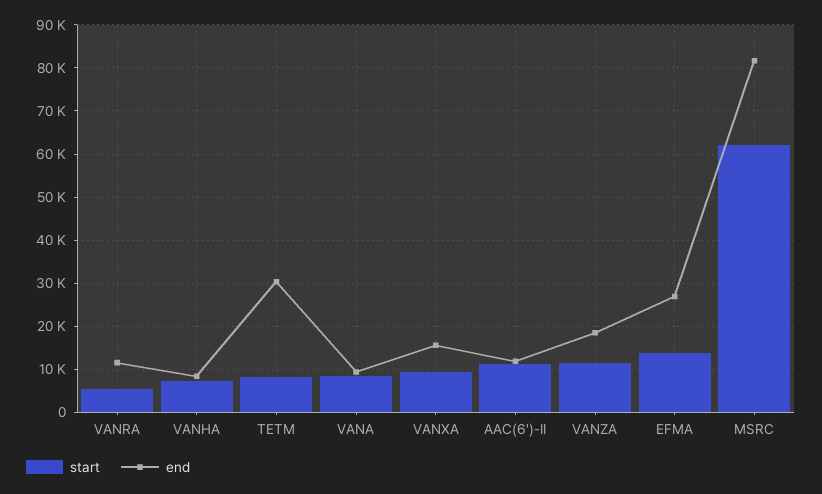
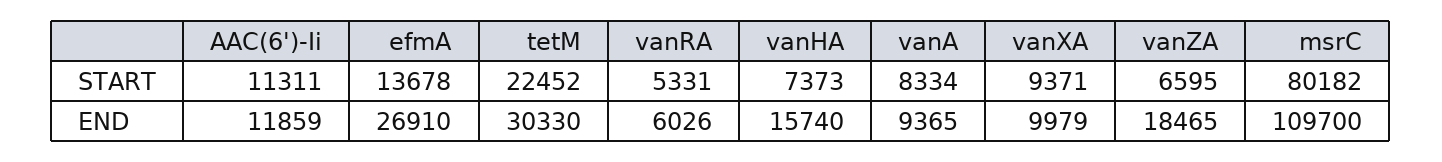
end, VANRA: 12000 -> 6026
end, VANHA: 8000 -> 15740
start, TETM: 8000 -> 22452
end, VANXA: 16000 -> 9979
start, VANZA: 12000 -> 6595
start, MSRC: 62000 -> 80182
end, MSRC: 82000 -> 109700

